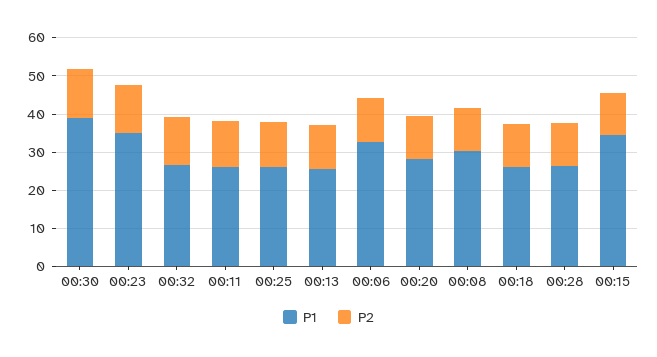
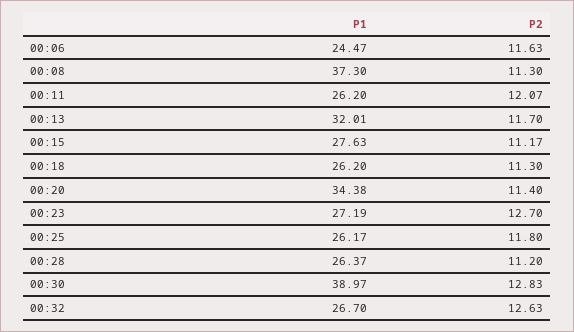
P1, 00:23: 35 -> 27.19
P1, 00:13: 25 -> 32.01
P1, 00:06: 32.5 -> 24.47
P1, 00:20: 27.5 -> 34.38
P1, 00:08: 30 -> 37.3
P1, 00:15: 35 -> 27.63

